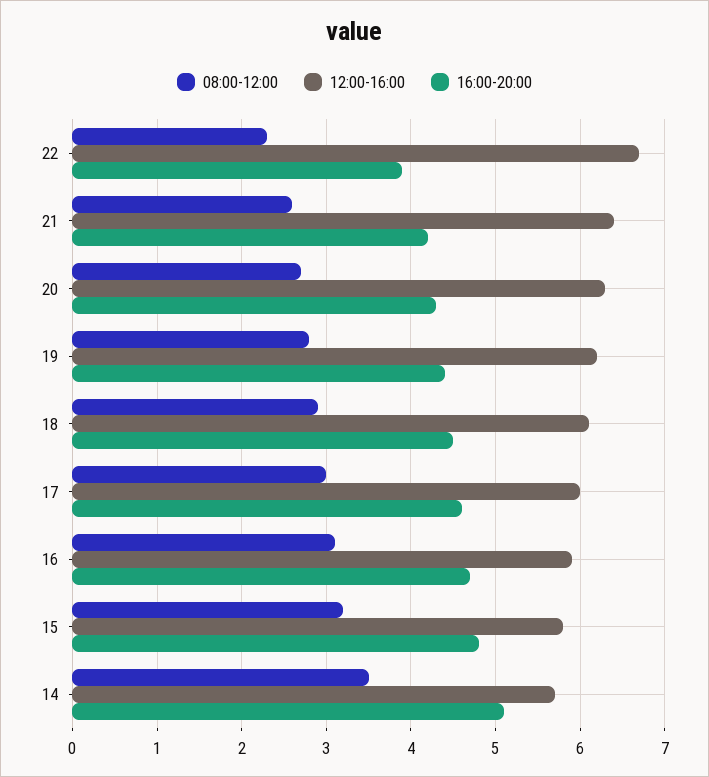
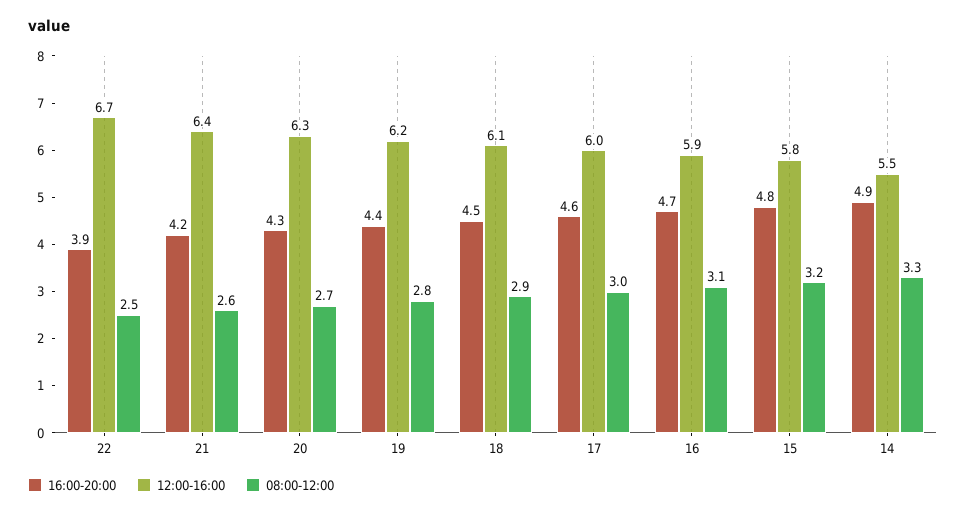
08:00-12:00, 22: 2.3 -> 2.5
08:00-12:00, 14: 3.5 -> 3.3
12:00-16:00, 14: 5.7 -> 5.5
16:00-20:00, 14: 5.1 -> 4.9

